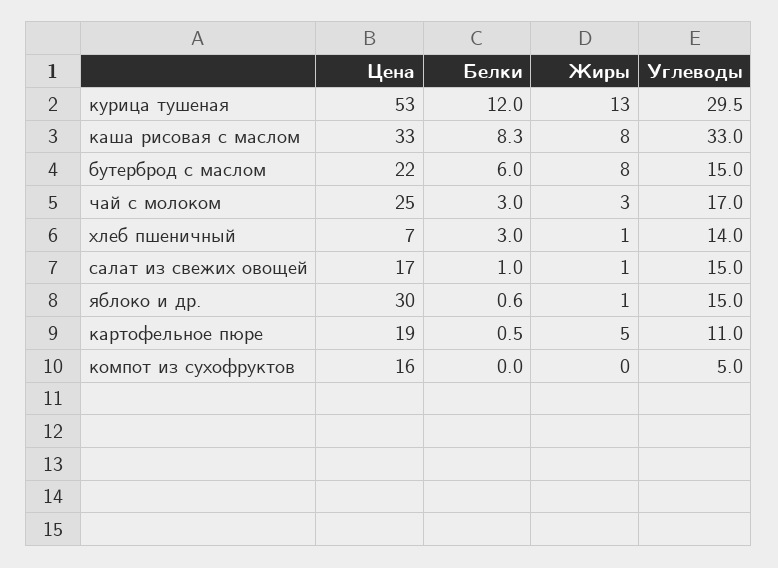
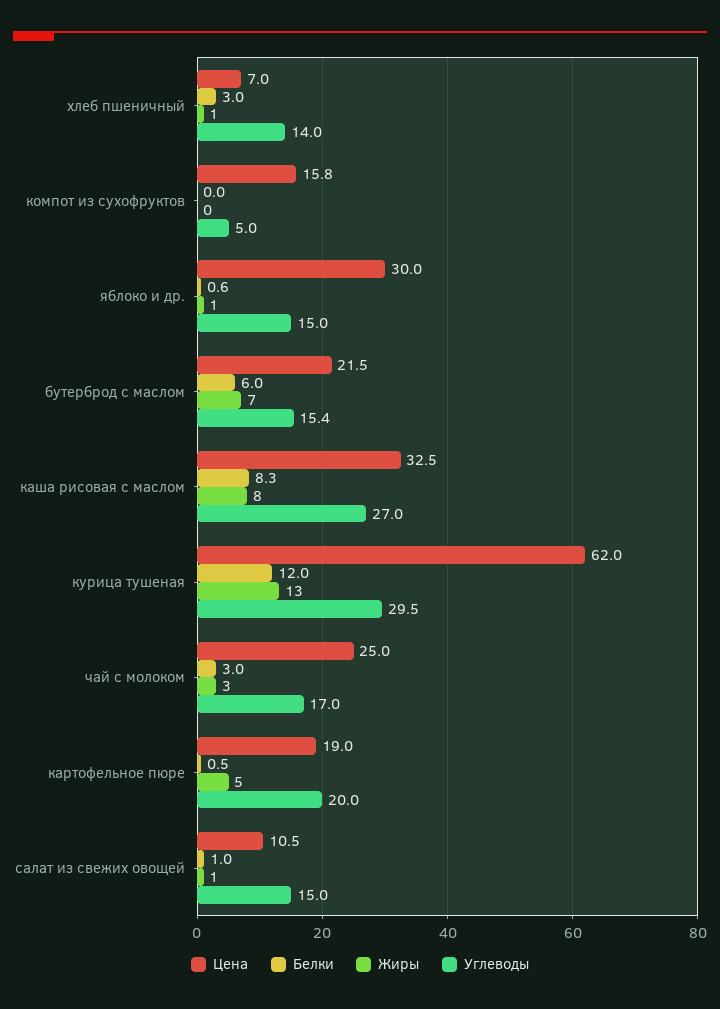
Цена, курица тушеная: 53 -> 62
Углеводы, каша рисовая с маслом: 33 -> 27
Жиры, бутерброд с маслом: 8 -> 7
Углеводы, бутерброд с маслом: 15 -> 15.4
Цена, салат из свежих овощей: 17 -> 10.5
Углеводы, картофельное пюре: 11 -> 20

